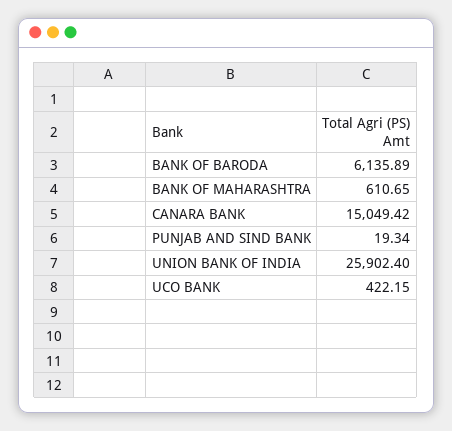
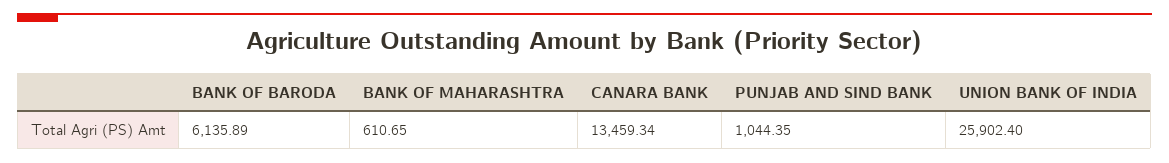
CANARA BANK: 15049.42 -> 13459.34
PUNJAB AND SIND BANK: 19.34 -> 1044.35
UCO BANK: 422.15 -> none

